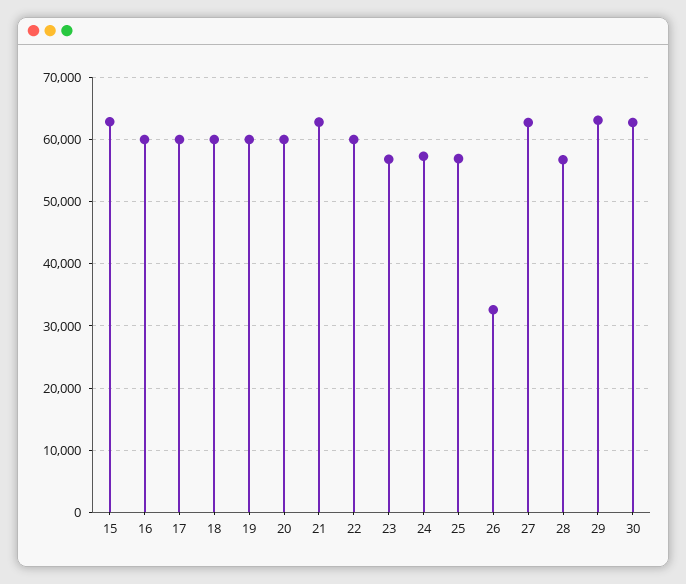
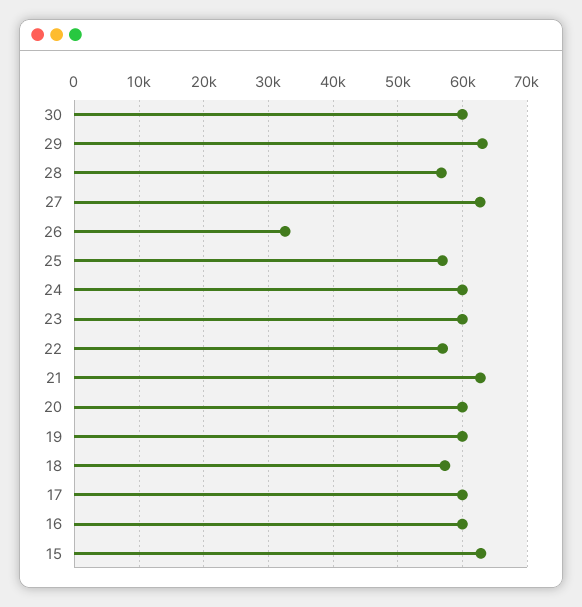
18: 60000 -> 57000
22: 60000 -> 57000
23: 57000 -> 60000
24: 57000 -> 60000
30: 63000 -> 60000

